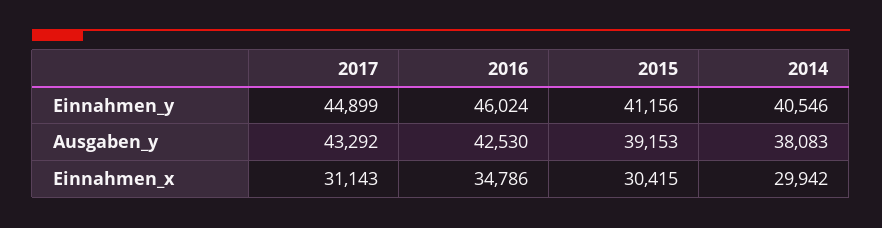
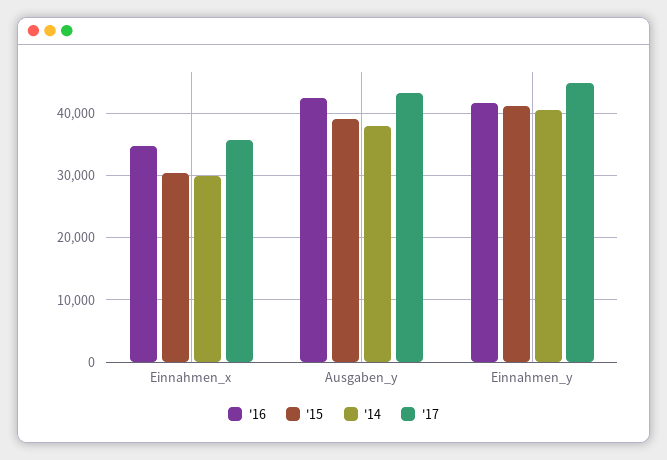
2016, Einnahmen_y: 46024 -> 42000
2017, Einnahmen_x: 31143 -> 36000

